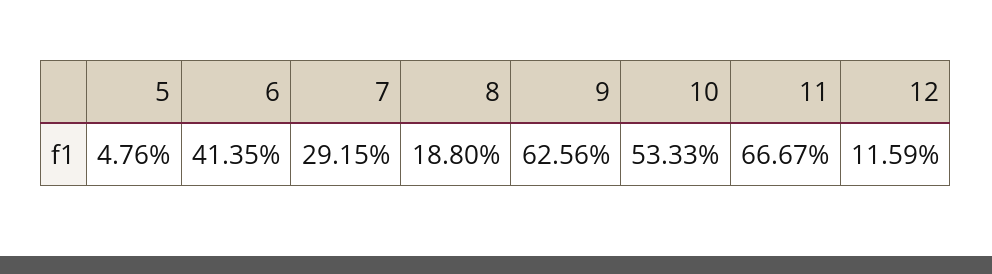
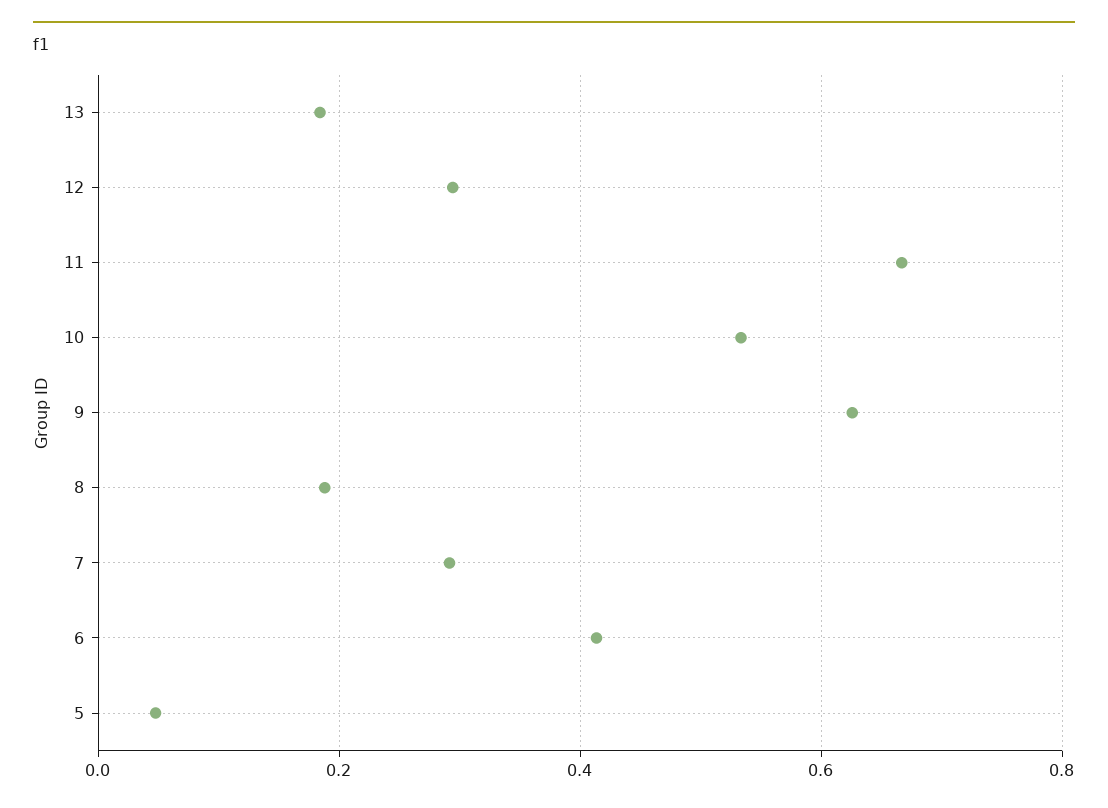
12: 0.1159 -> 0.3
13: none -> 0.18

